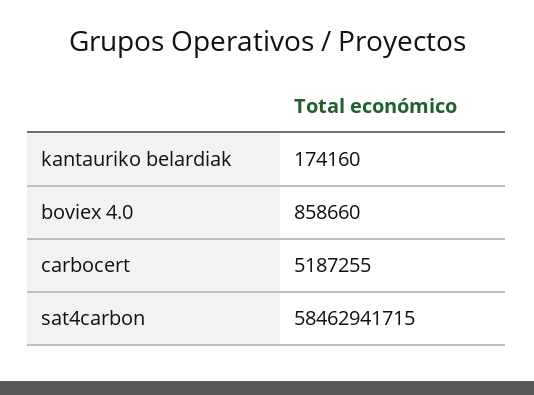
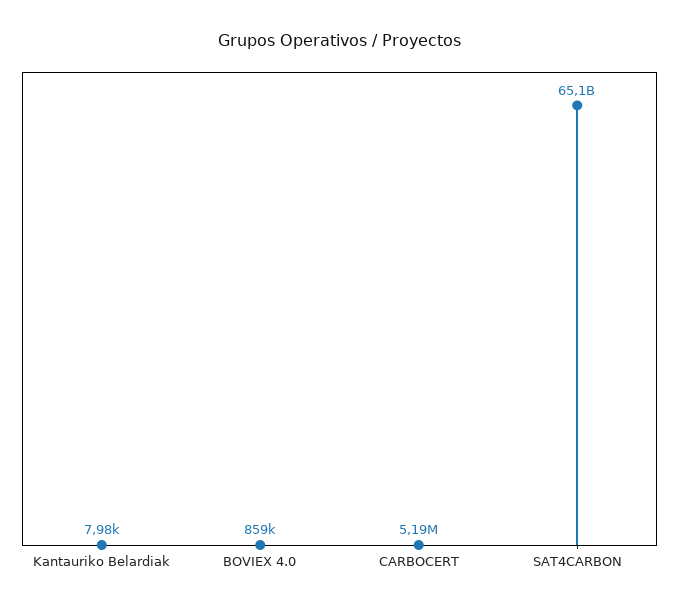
kantauriko belardiak: 174160 -> 7980
sat4carbon: 58462941715 -> 65100000000

